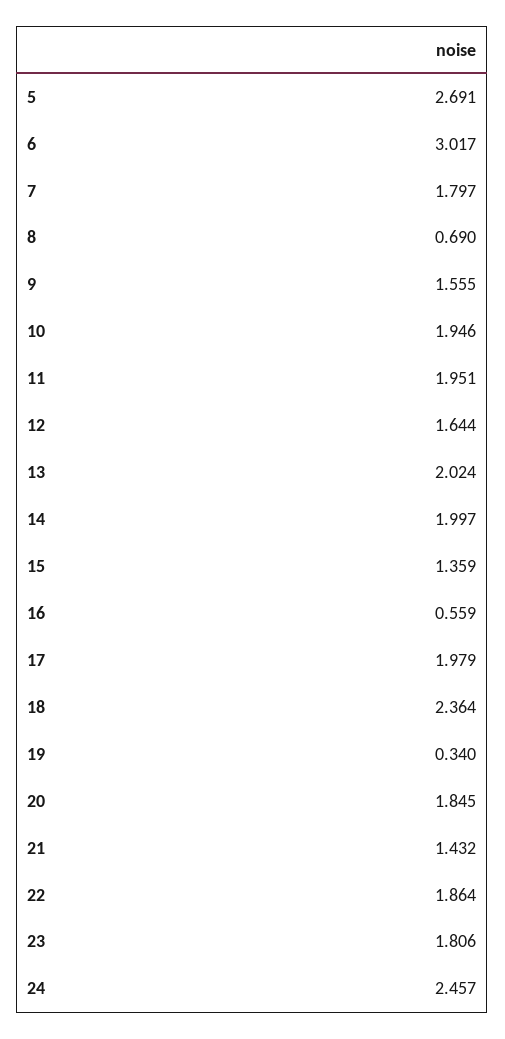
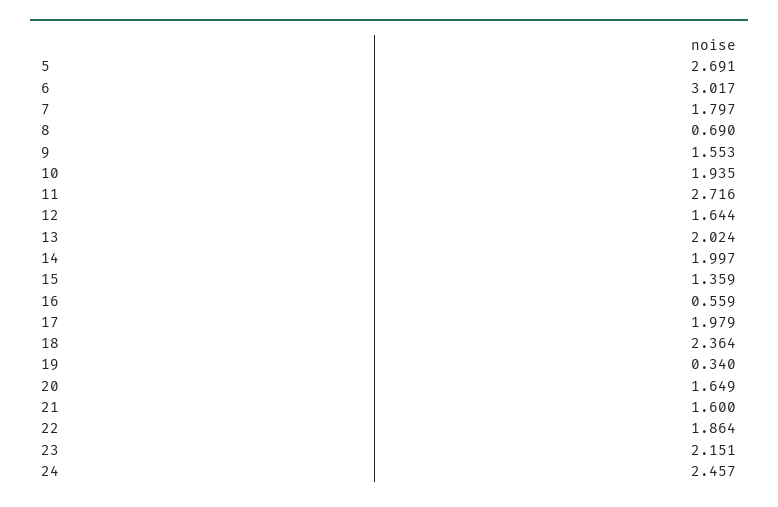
9: 1.555 -> 1.553
10: 1.946 -> 1.935
11: 1.951 -> 2.716
20: 1.845 -> 1.649
21: 1.432 -> 1.6
23: 1.806 -> 2.151

